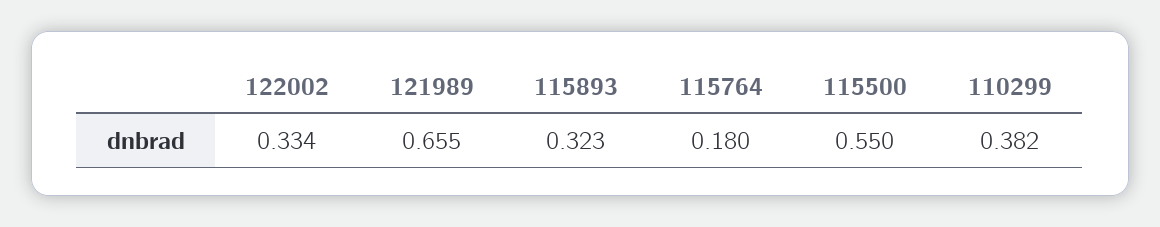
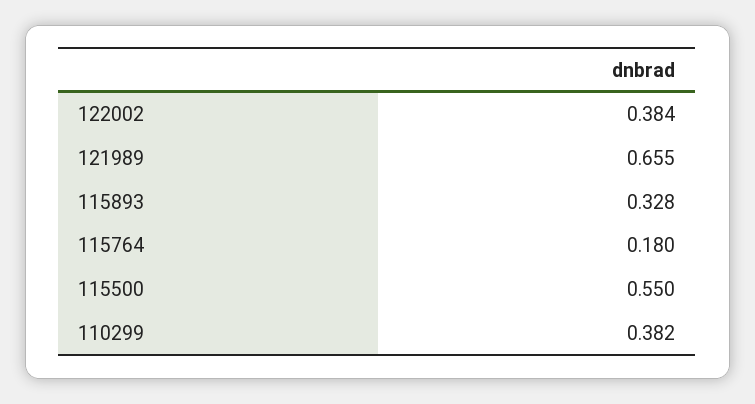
122002: 0.334 -> 0.384
115893: 0.323 -> 0.328

